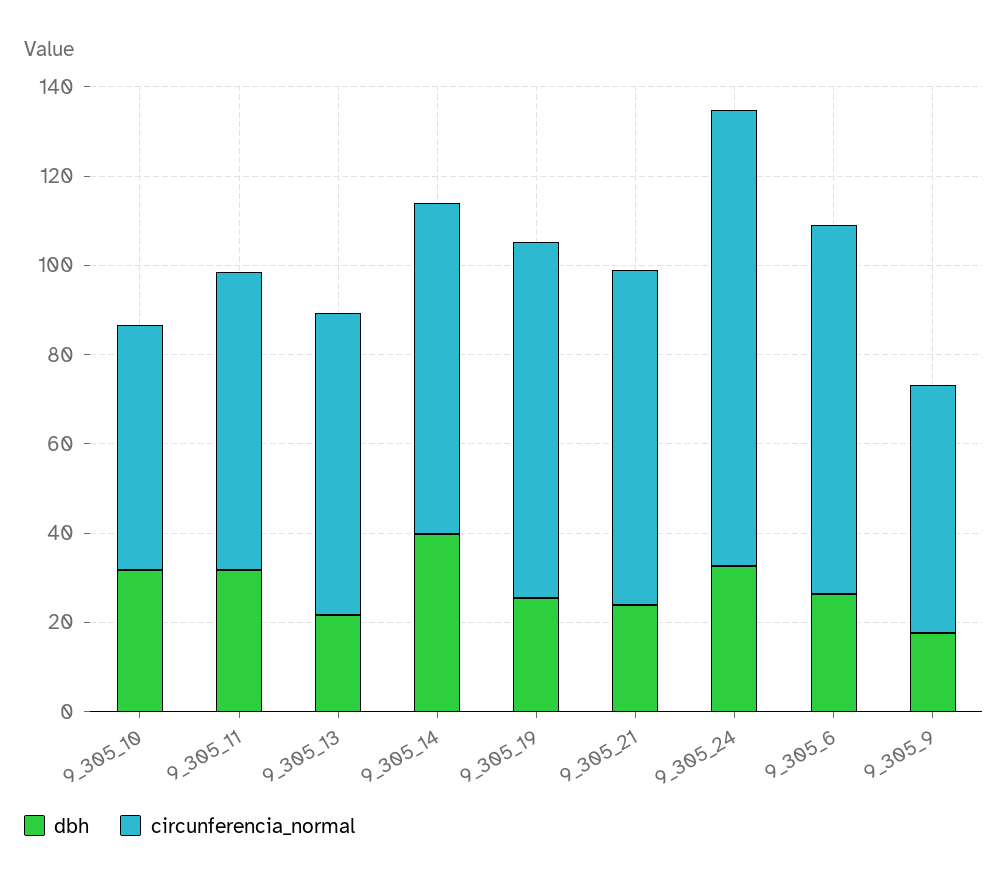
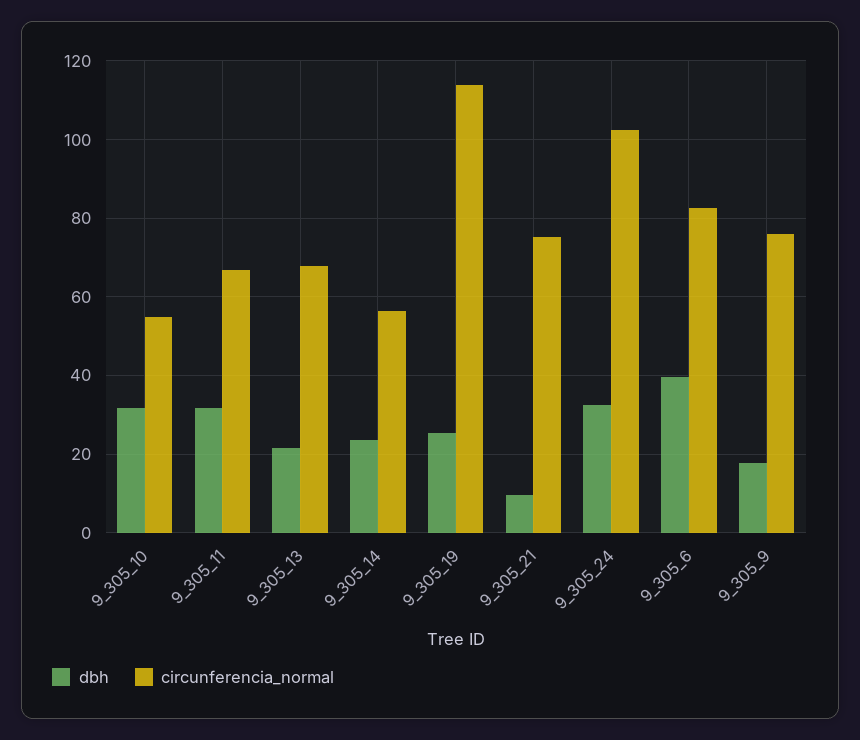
dbh, 9_305_14: 40 -> 24
circunferencia_normal, 9_305_14: 75 -> 56
circunferencia_normal, 9_305_19: 80 -> 114
dbh, 9_305_21: 25 -> 10
dbh, 9_305_6: 25 -> 40
circunferencia_normal, 9_305_9: 55 -> 76

